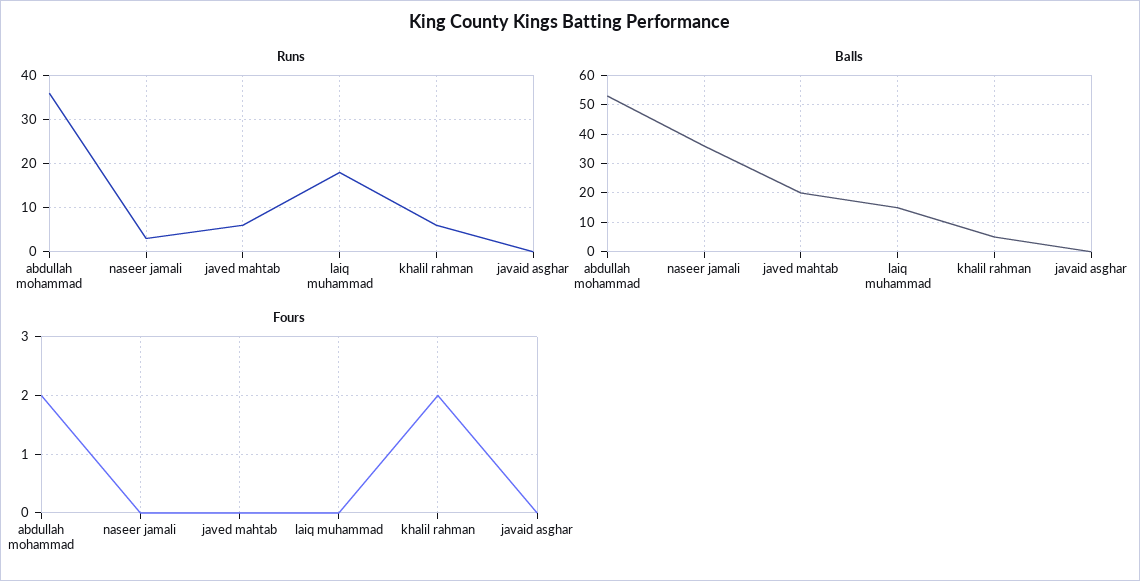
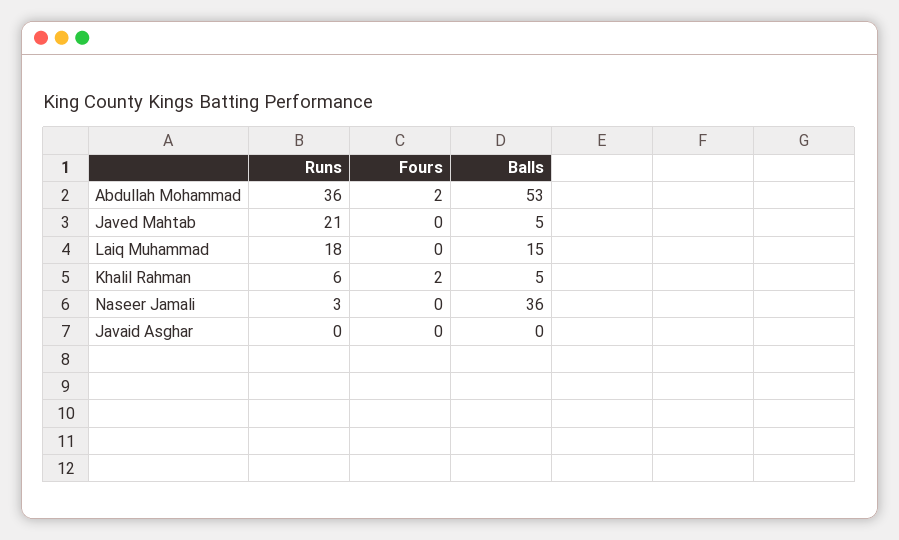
Runs, javed mahtab: 5 -> 21
Balls, javed mahtab: 20 -> 5

